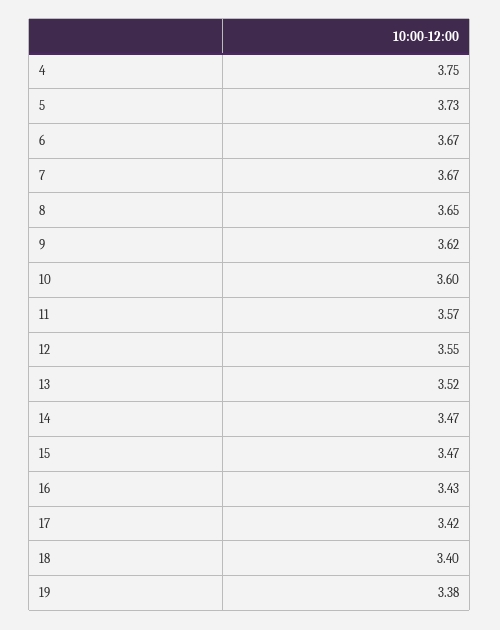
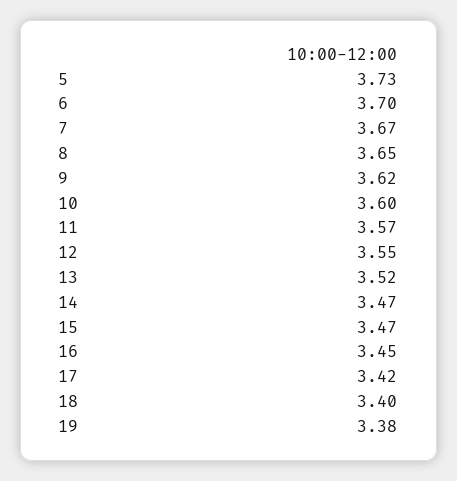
4: 3.75 -> none
6: 3.67 -> 3.7
16: 3.43 -> 3.45

